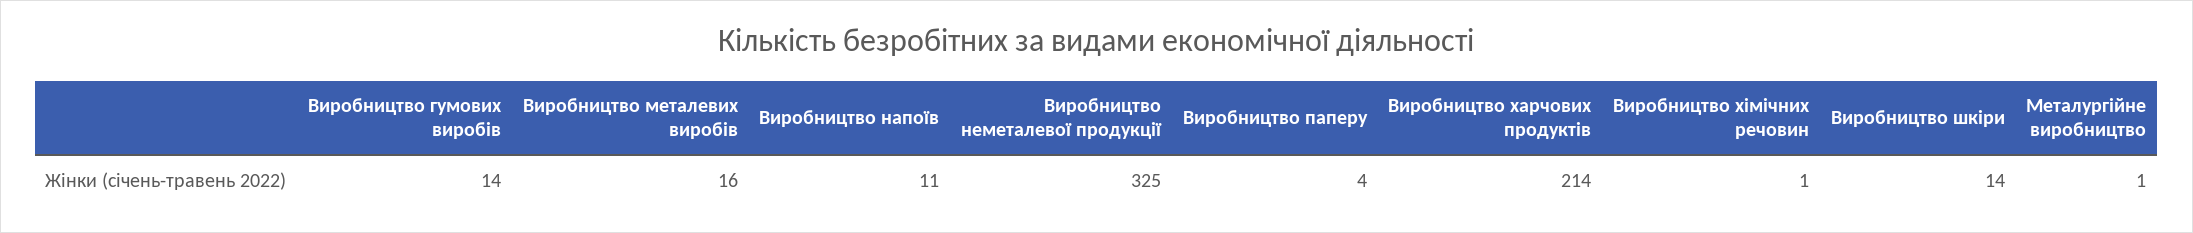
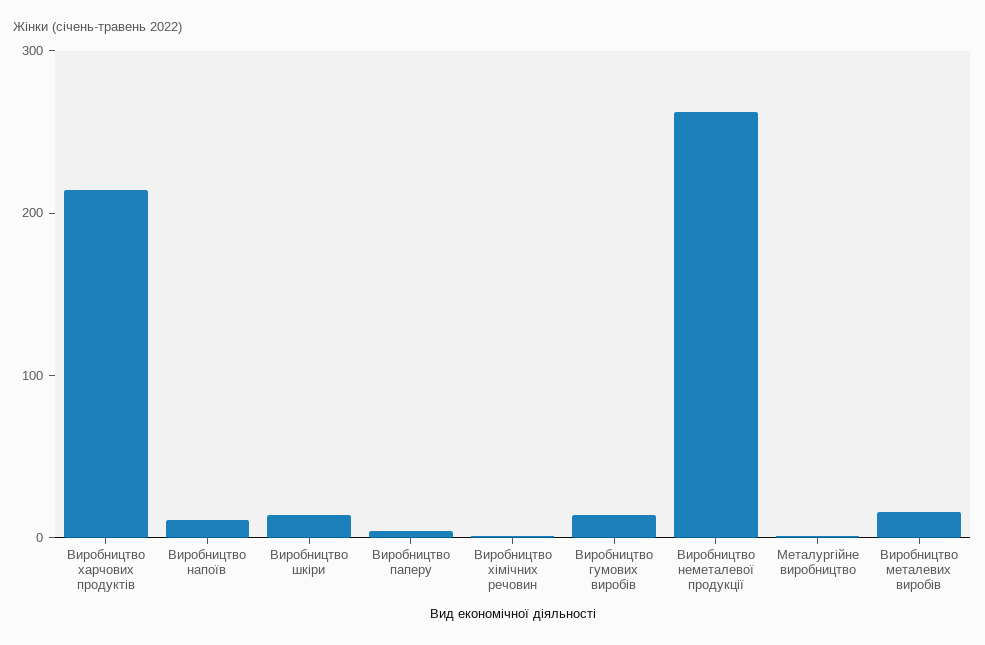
Виробництво неметалевої продукції: 325 -> 260

